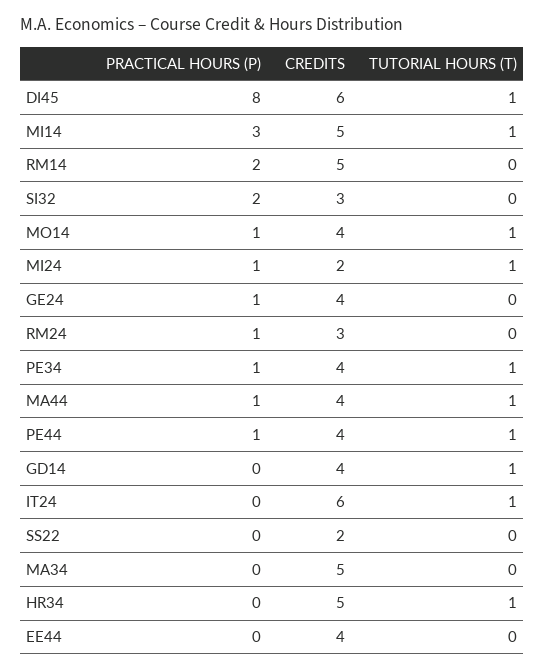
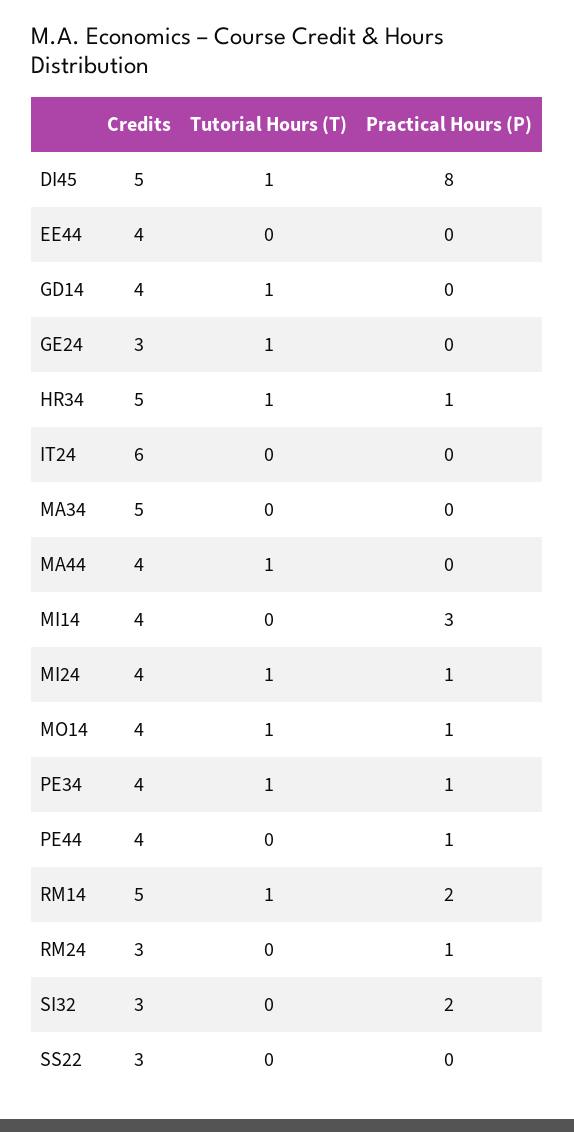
CREDITS, DI45: 6 -> 5
CREDITS, MI14: 5 -> 4
TUTORIAL HOURS (T), MI14: 1 -> 0
TUTORIAL HOURS (T), RM14: 0 -> 1
CREDITS, MI24: 2 -> 4
PRACTICAL HOURS (P), GE24: 1 -> 0
CREDITS, GE24: 4 -> 3
TUTORIAL HOURS (T), GE24: 0 -> 1
PRACTICAL HOURS (P), MA44: 1 -> 0
TUTORIAL HOURS (T), PE44: 1 -> 0
TUTORIAL HOURS (T), IT24: 1 -> 0
CREDITS, SS22: 2 -> 3
PRACTICAL HOURS (P), HR34: 0 -> 1

